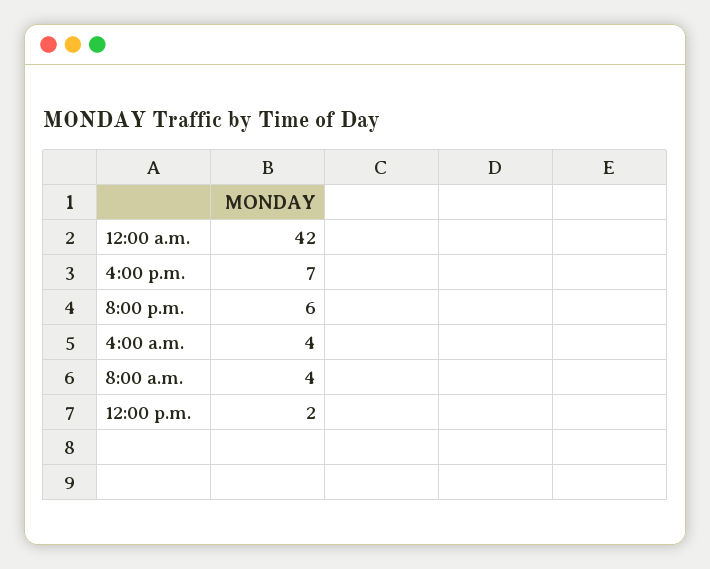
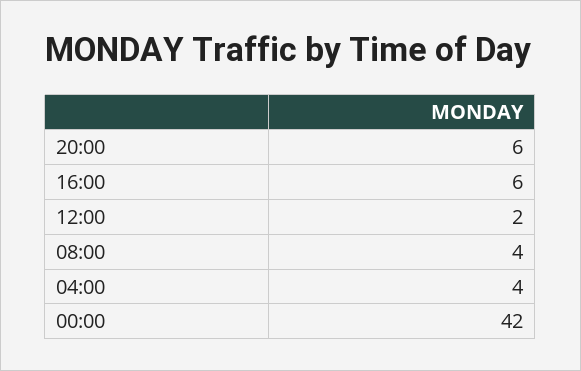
4:00 p.m.: 7 -> 6

